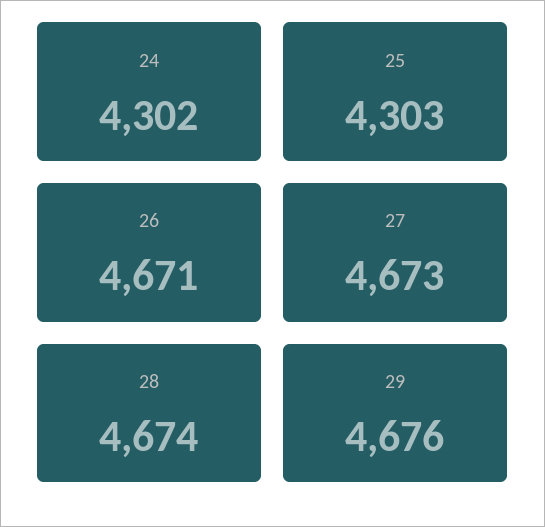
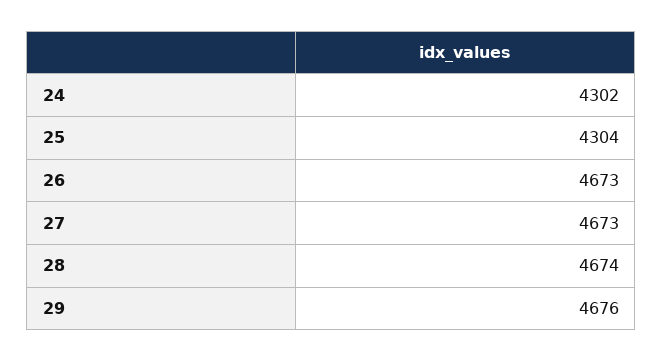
25: 4303 -> 4304
26: 4671 -> 4673

